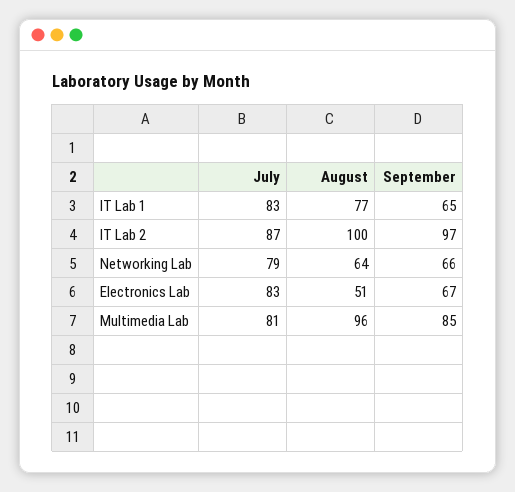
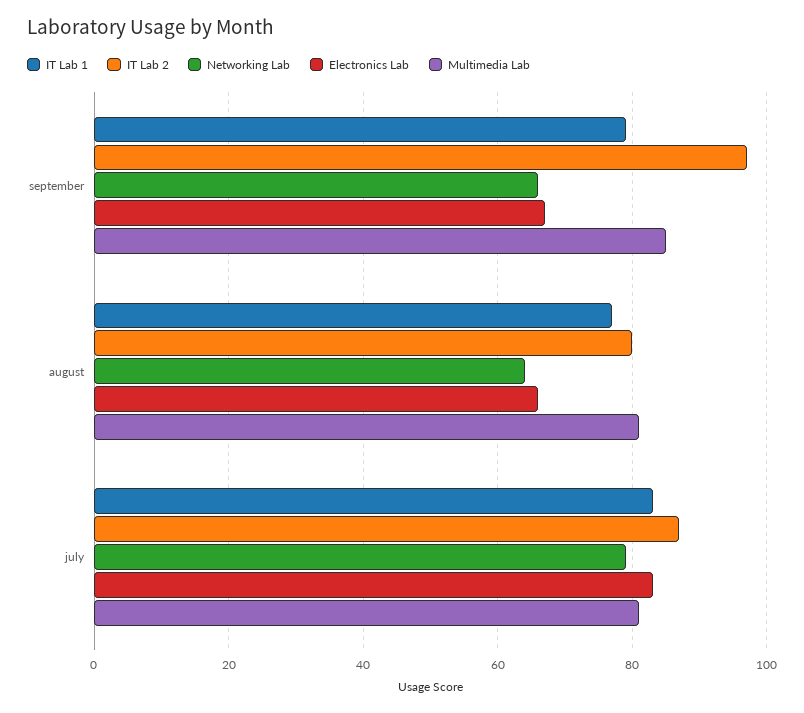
IT Lab 1, September: 65 -> 80
IT Lab 2, August: 100 -> 80
Electronics Lab, August: 51 -> 65
Multimedia Lab, August: 96 -> 80

